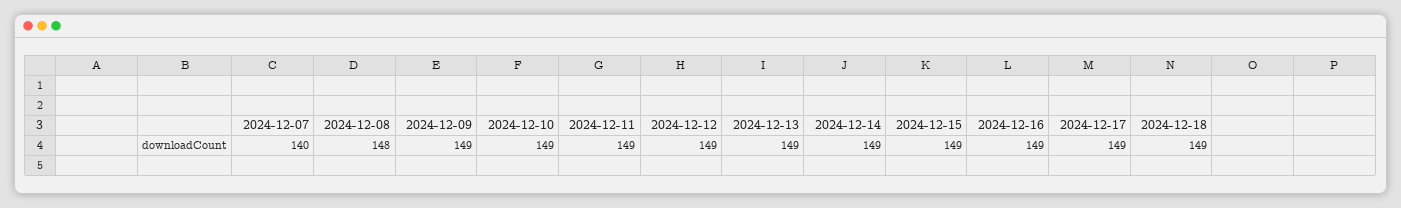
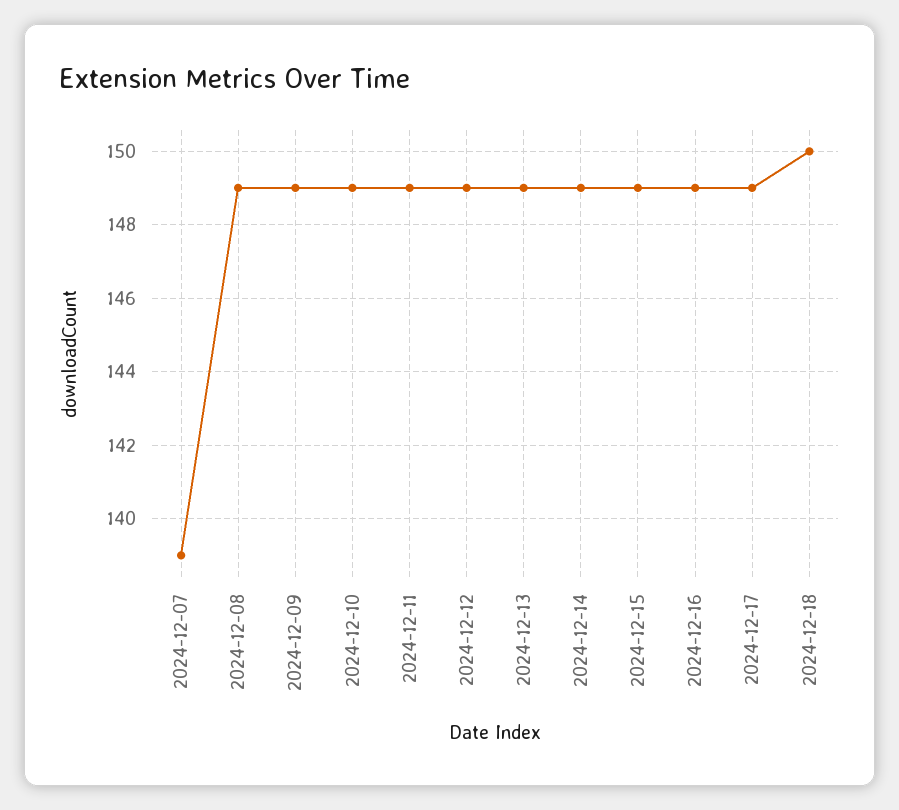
2024-12-07: 140 -> 139
2024-12-08: 148 -> 149
2024-12-18: 149 -> 150

